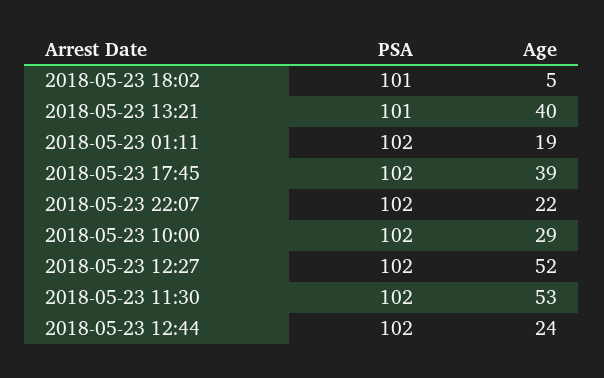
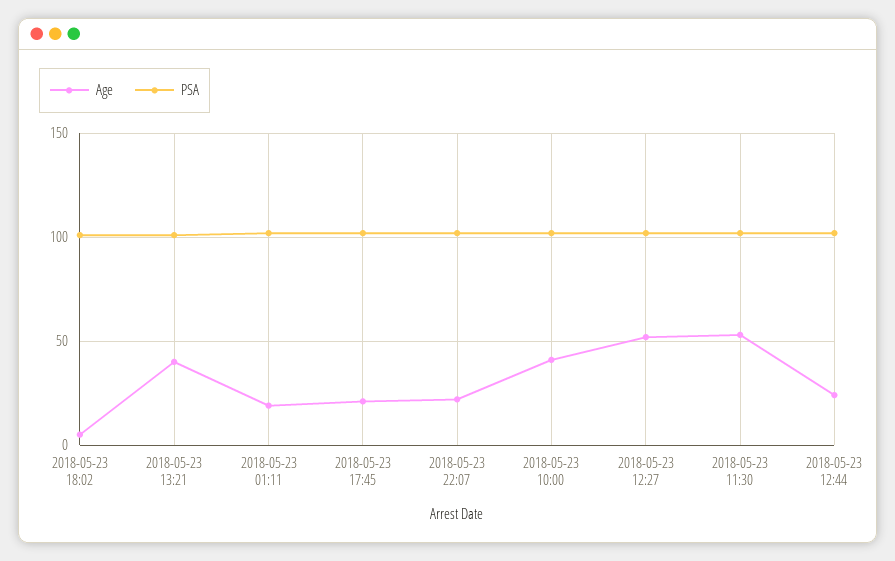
Age, 2018-05-23 17:45: 39 -> 20
Age, 2018-05-23 10:00: 29 -> 40

